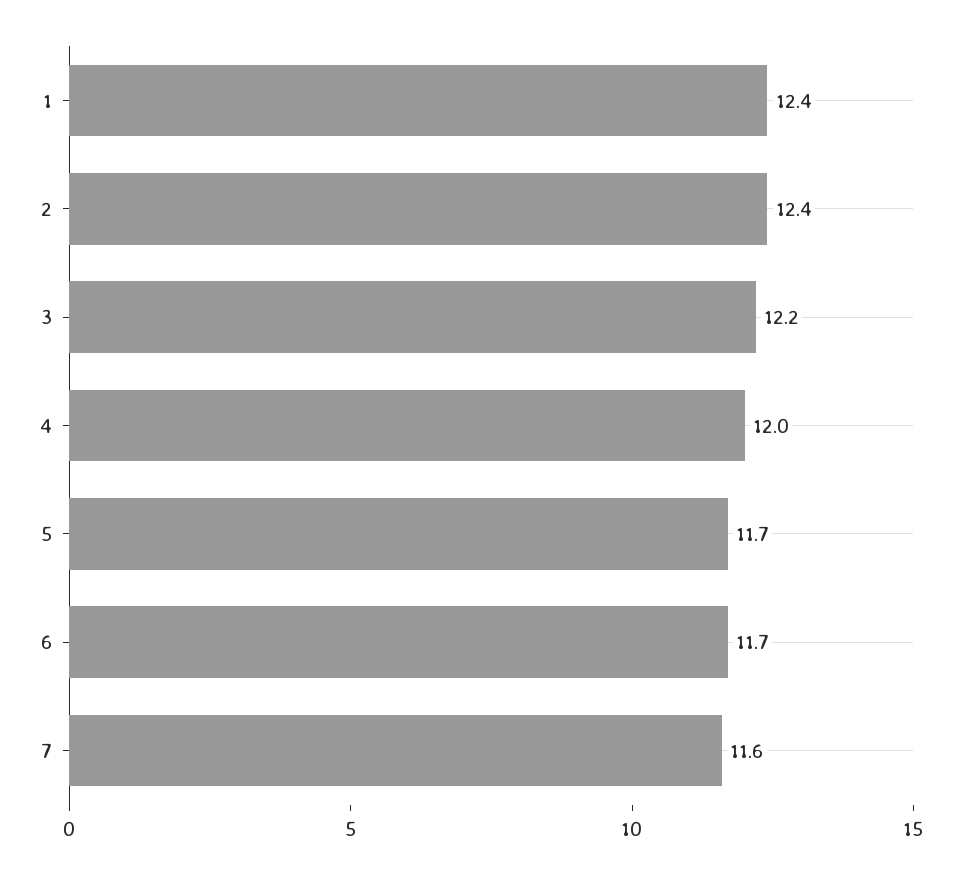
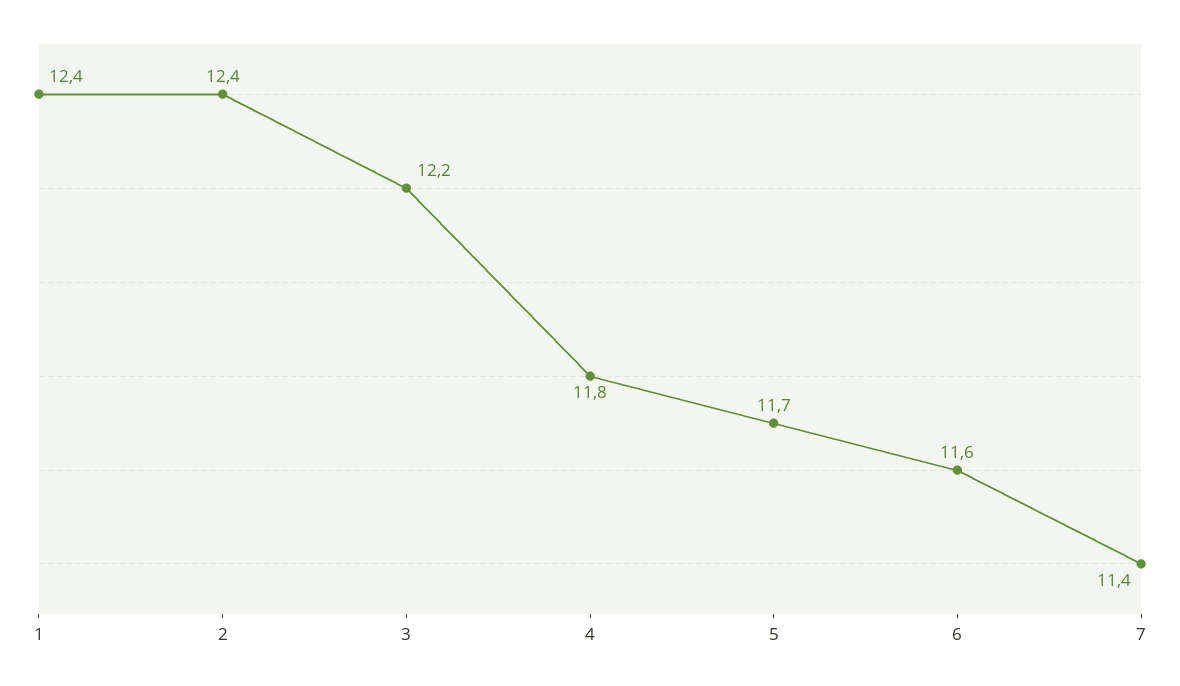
4: 12 -> 11.8
6: 11.7 -> 11.6
7: 11.6 -> 11.4

